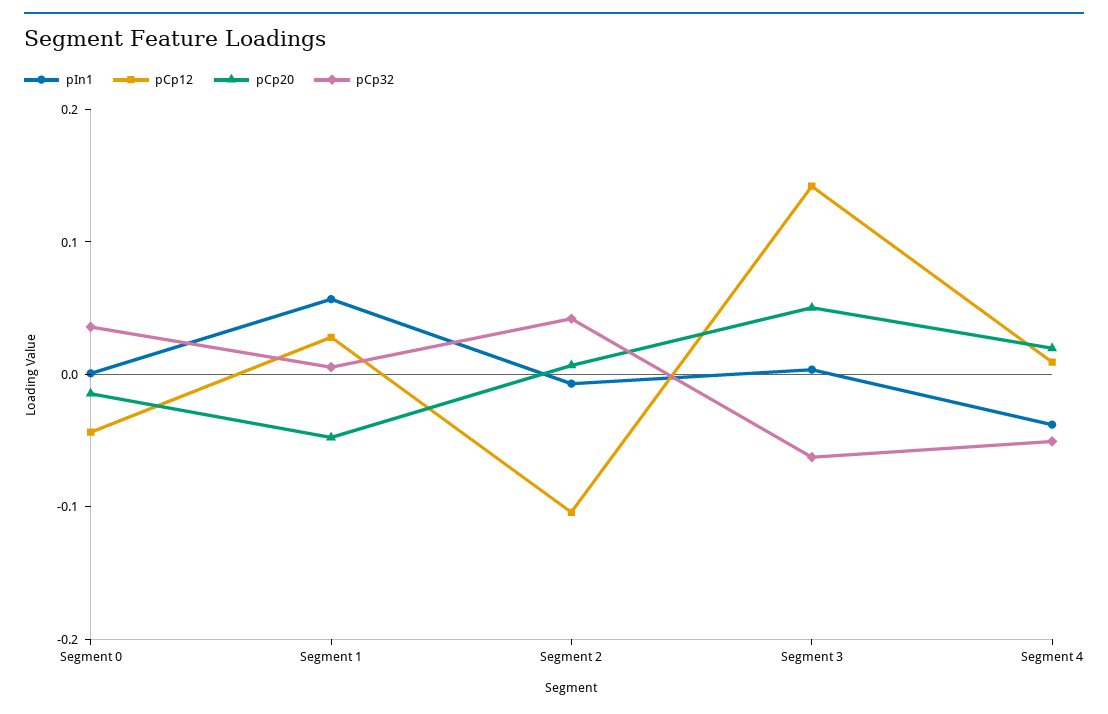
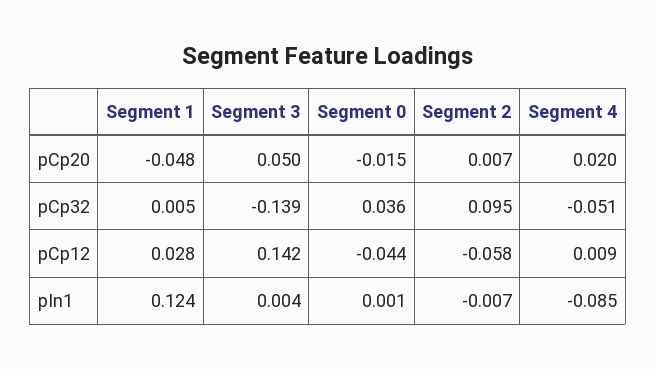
pIn1, Segment 1: 0.06 -> 0.124
pCp12, Segment 2: -0.1 -> -0.058
pCp32, Segment 2: 0.04 -> 0.095
pCp32, Segment 3: -0.06 -> -0.139
pIn1, Segment 4: -0.04 -> -0.085

